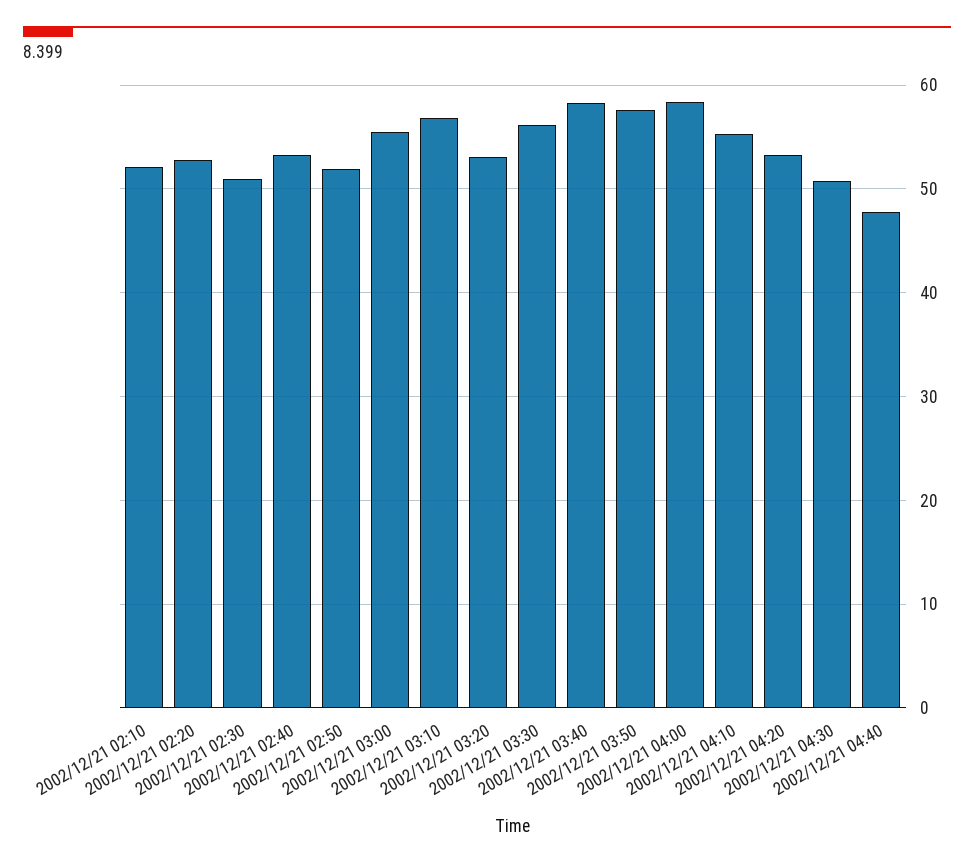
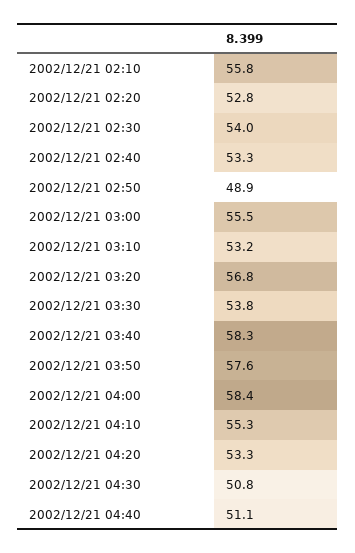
2002/12/21 02:10: 52 -> 55.8
2002/12/21 02:30: 51 -> 54
2002/12/21 02:50: 52 -> 48.9
2002/12/21 03:10: 57 -> 53.2
2002/12/21 03:20: 53 -> 56.8
2002/12/21 03:30: 56 -> 53.8
2002/12/21 04:40: 48 -> 51.1

